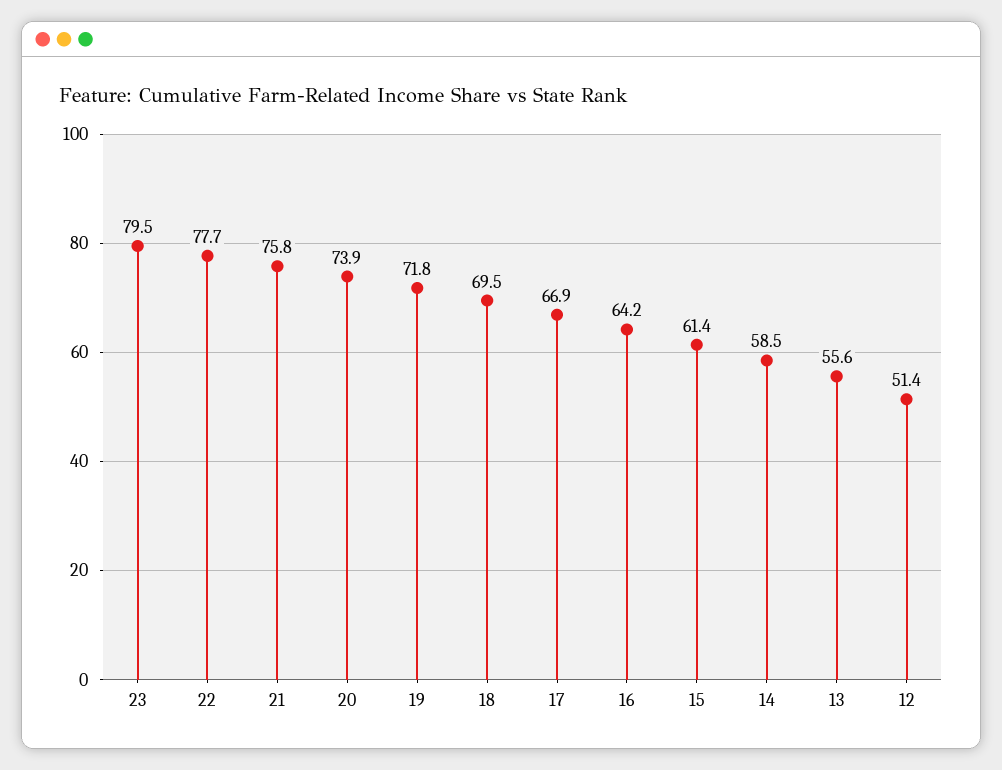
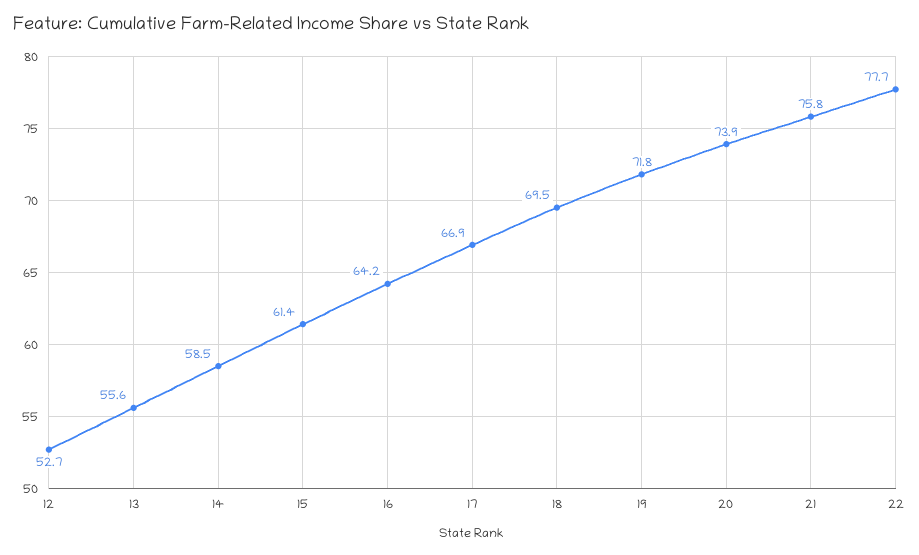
23: 79.5 -> none
12: 51.4 -> 52.7

